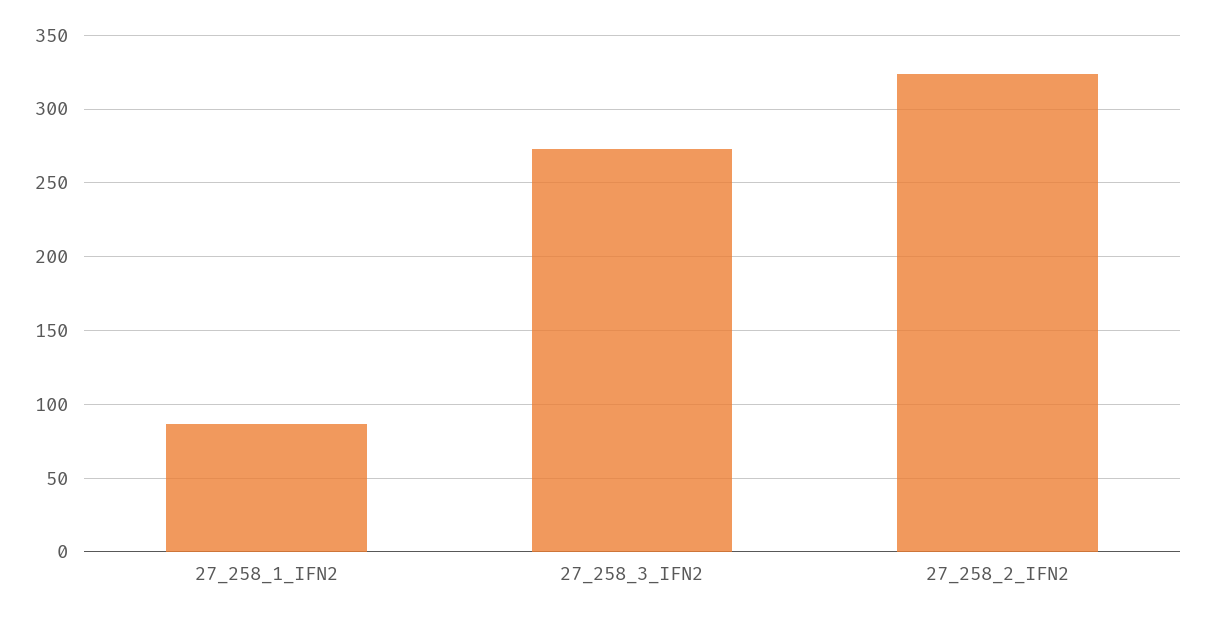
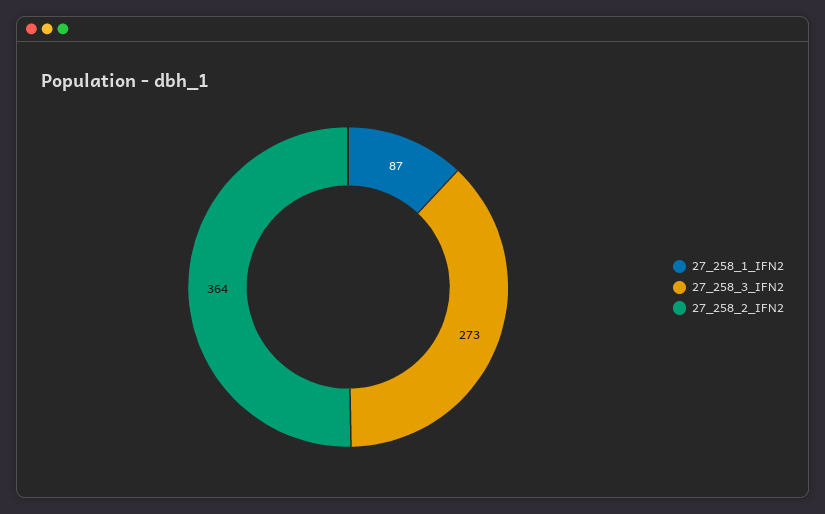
27_258_2_IFN2: 325 -> 364

